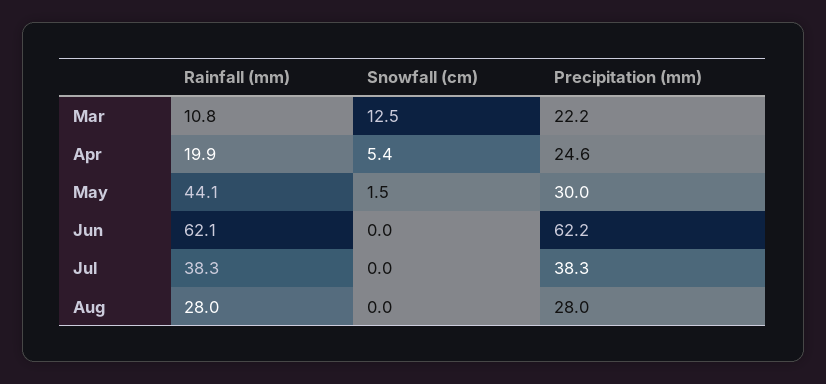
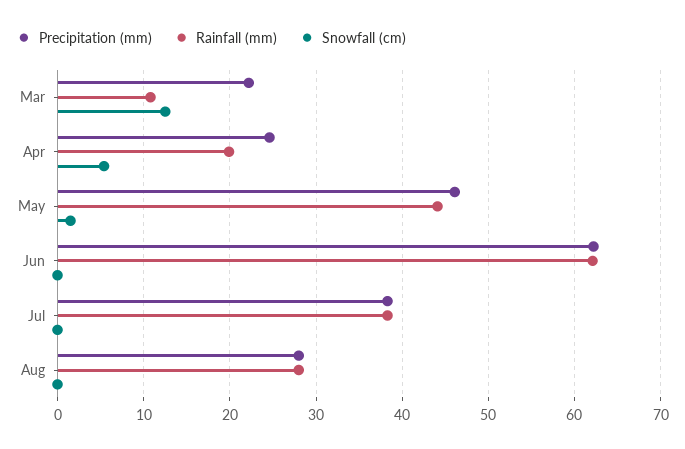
Precipitation (mm), May: 30 -> 46

